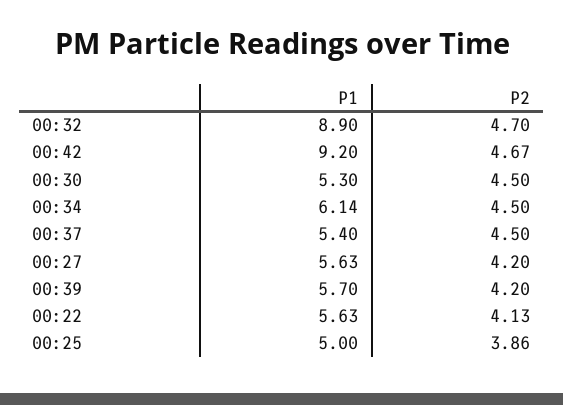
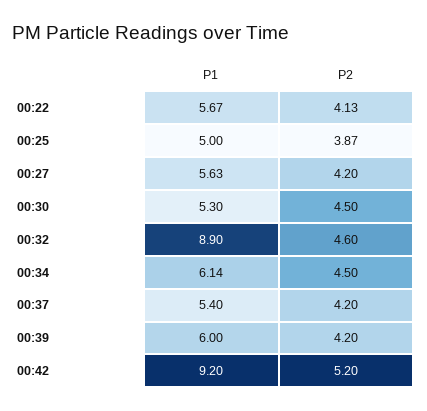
P2, 00:32: 4.7 -> 4.6
P2, 00:42: 4.67 -> 5.2
P2, 00:37: 4.5 -> 4.2
P1, 00:39: 5.7 -> 6
P1, 00:22: 5.63 -> 5.67
P2, 00:25: 3.86 -> 3.87

